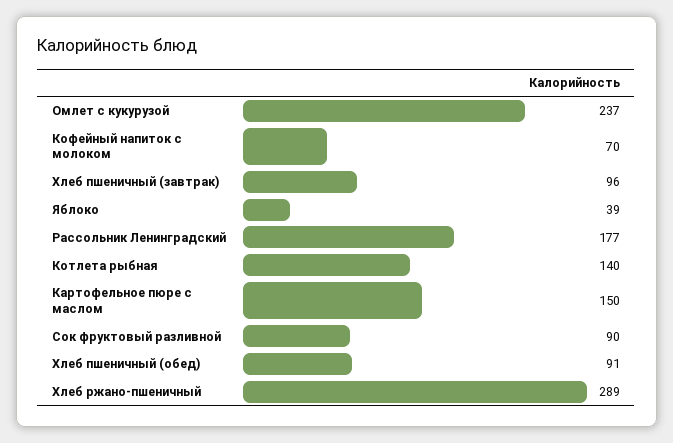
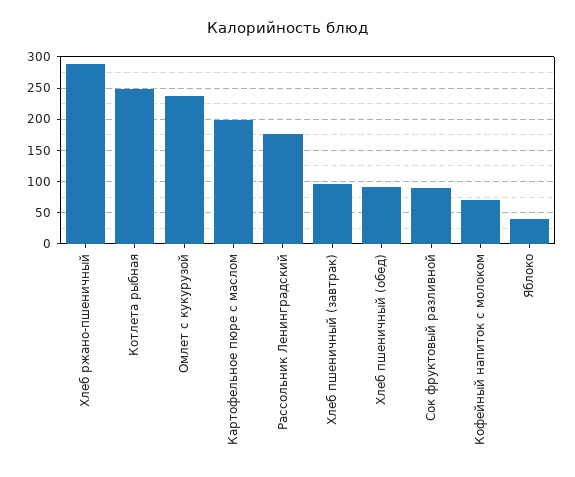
Котлета рыбная: 140 -> 250
Картофельное пюре с маслом: 150 -> 200

